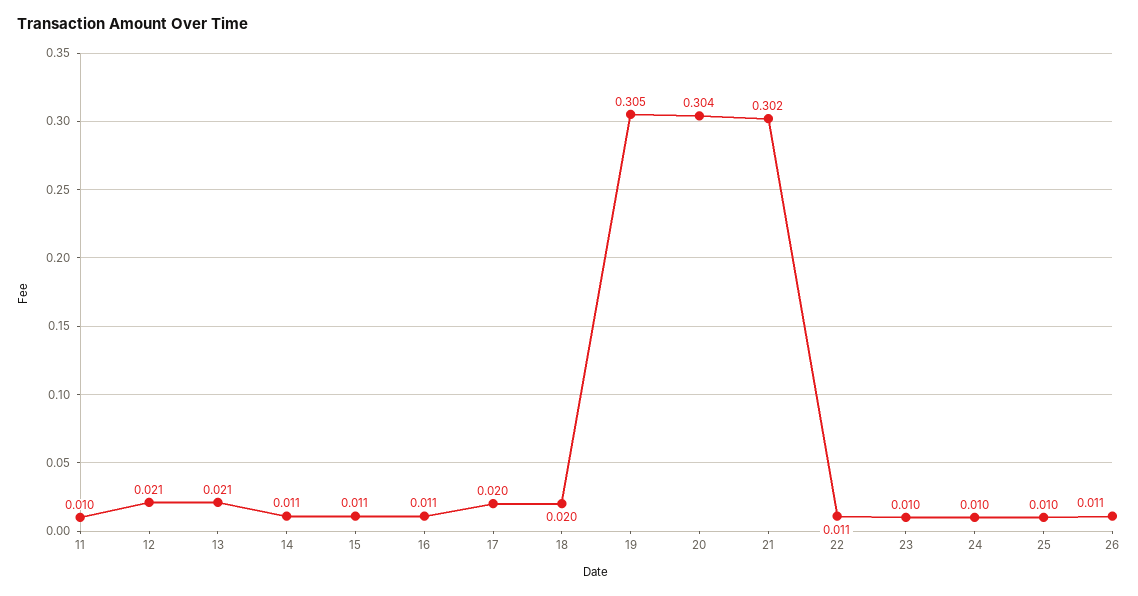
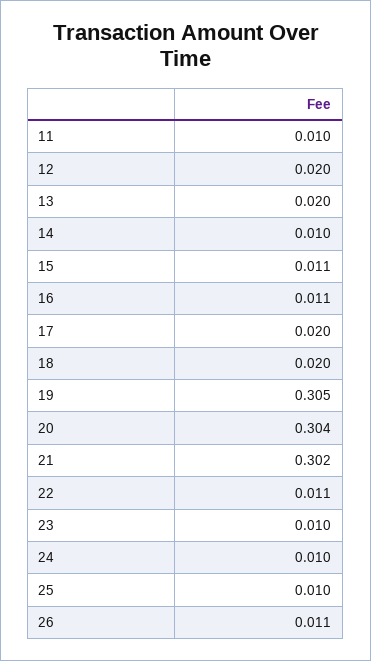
12: 0.021 -> 0.02
13: 0.021 -> 0.02
14: 0.011 -> 0.01

